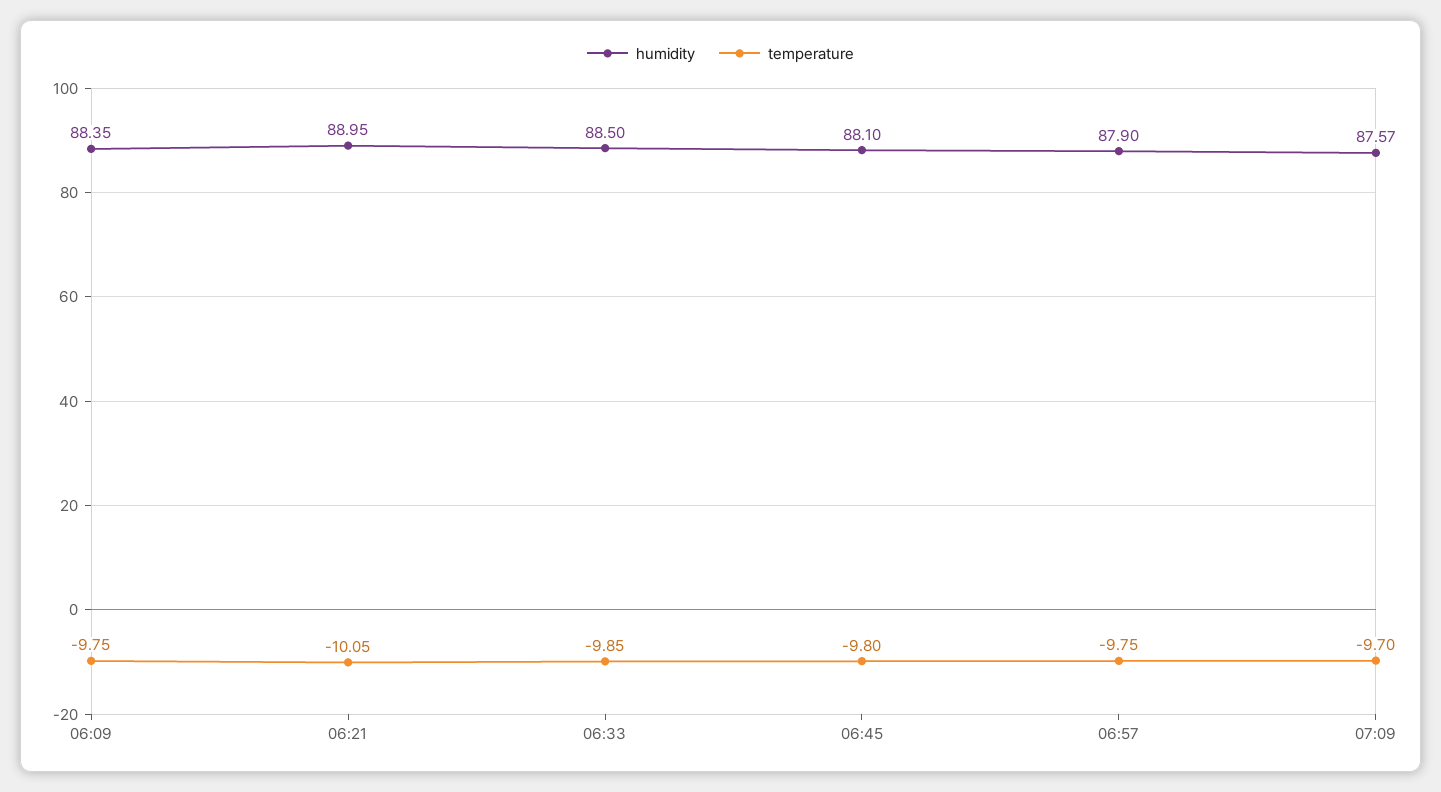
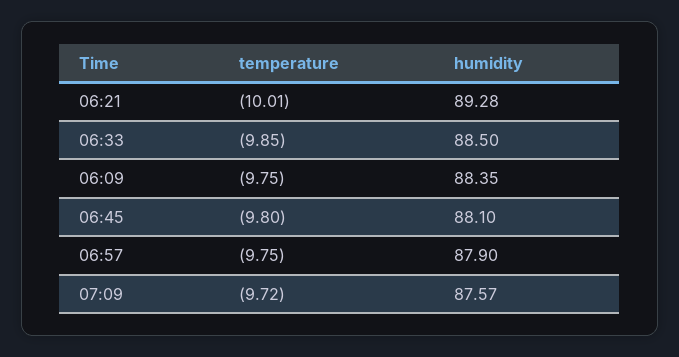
humidity, 06:21: 88.95 -> 89.28
temperature, 06:21: -10.05 -> -10.01
temperature, 07:09: -9.7 -> -9.72

